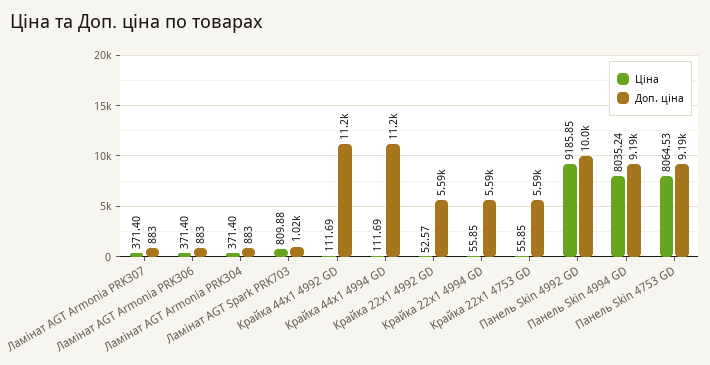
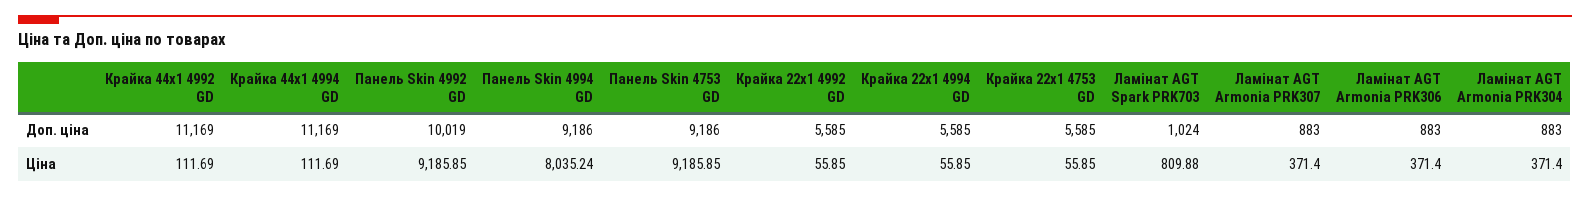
Ціна, Крайка 22x1 4992 GD: 52.57 -> 55.85
Ціна, Панель Skin 4753 GD: 8064.53 -> 9185.85

